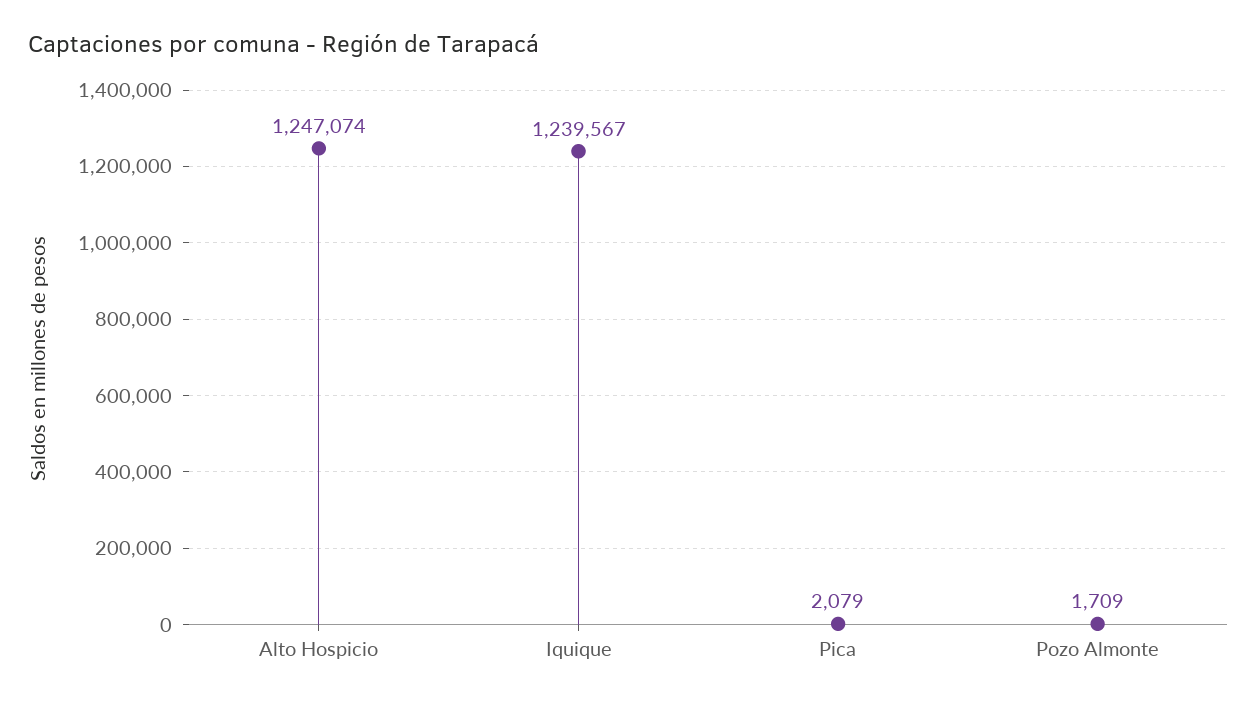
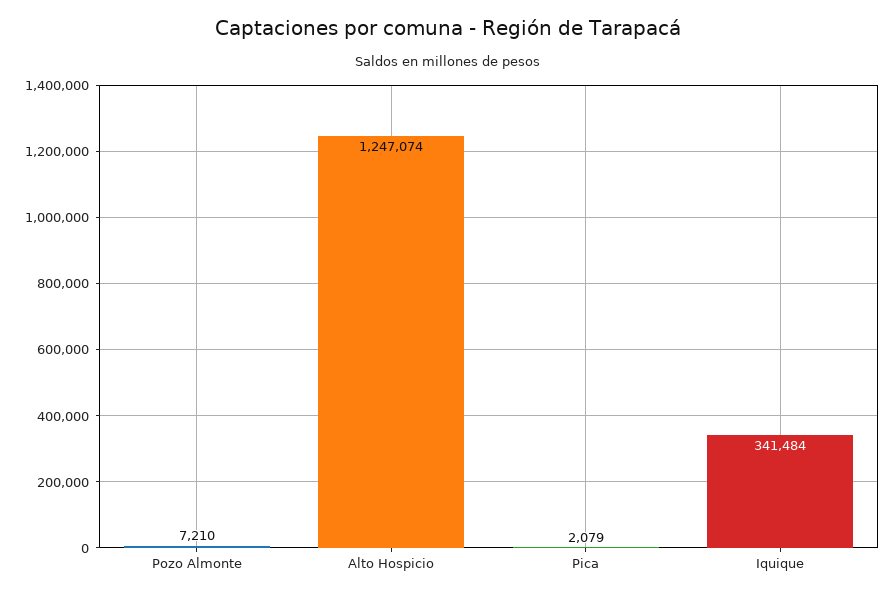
Iquique: 1239567 -> 341484
Pozo Almonte: 1709 -> 7210

